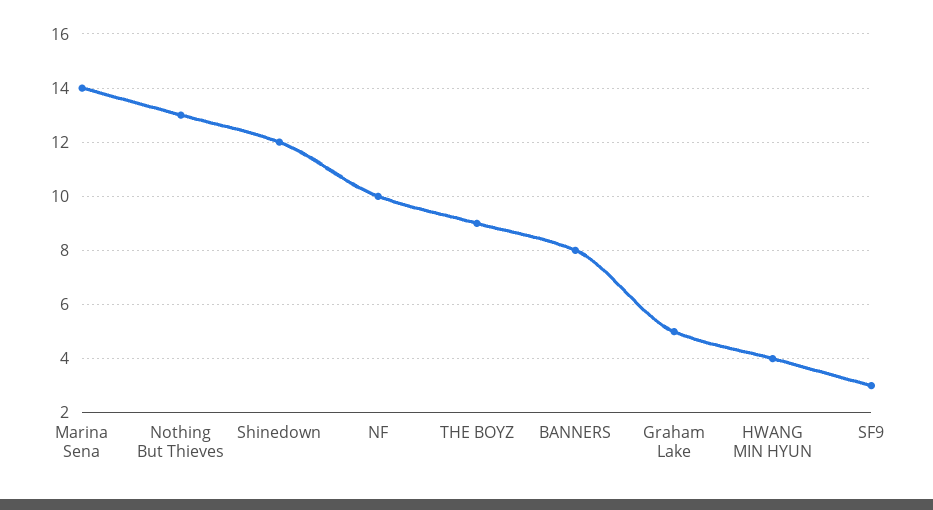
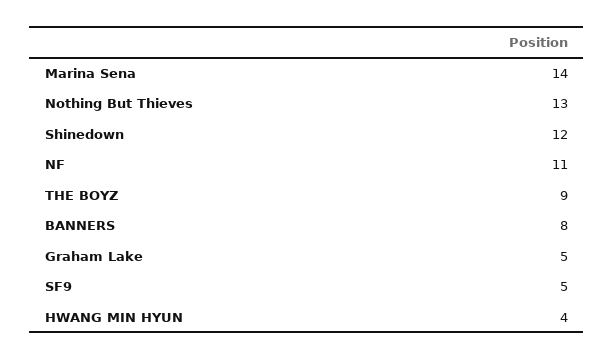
NF: 10 -> 11
SF9: 3 -> 5

